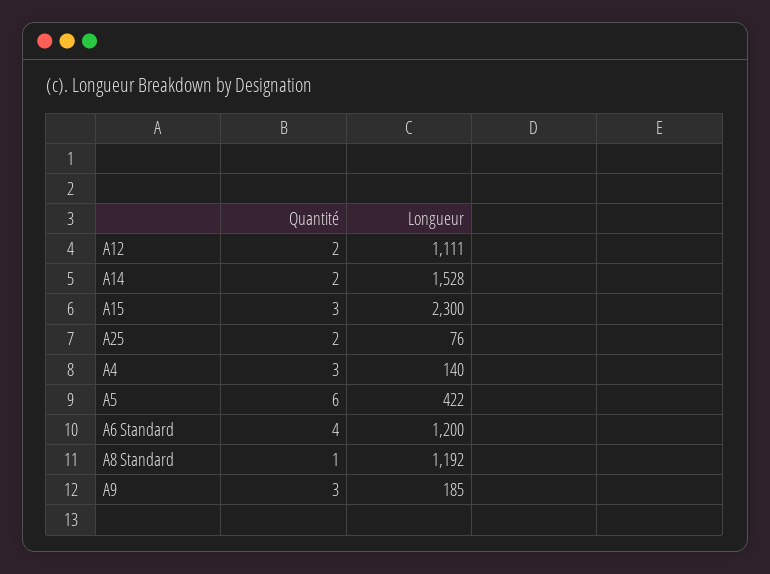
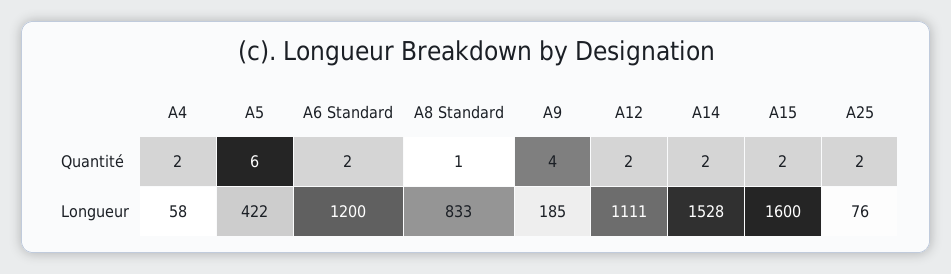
Quantité, A15: 3 -> 2
Longueur, A15: 2300 -> 1600
Quantité, A4: 3 -> 2
Longueur, A4: 140 -> 58
Quantité, A6 Standard: 4 -> 2
Longueur, A8 Standard: 1192 -> 833
Quantité, A9: 3 -> 4

